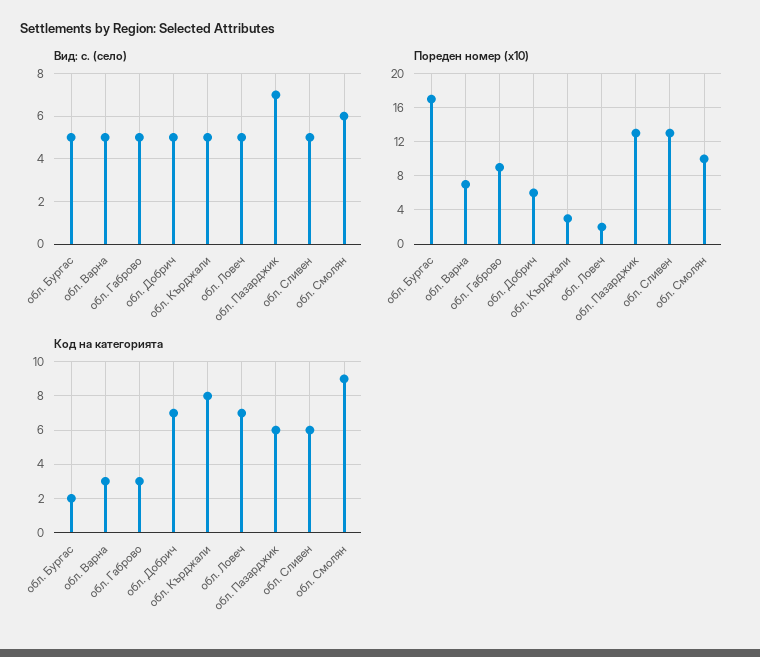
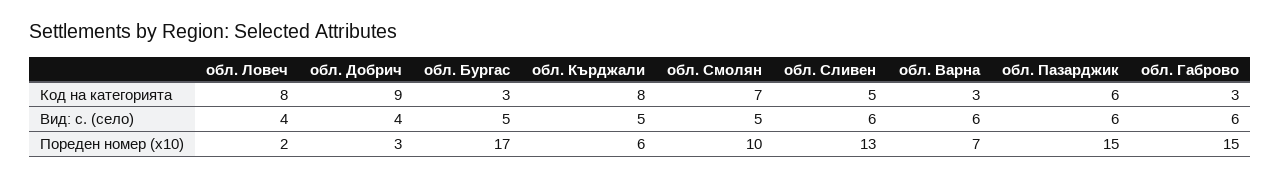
Вид: с. (село), обл. Варна: 5 -> 6
Вид: с. (село), обл. Габрово: 5 -> 6
Вид: с. (село), обл. Добрич: 5 -> 4
Вид: с. (село), обл. Ловеч: 5 -> 4
Вид: с. (село), обл. Пазарджик: 7 -> 6
Вид: с. (село), обл. Сливен: 5 -> 6
Вид: с. (село), обл. Смолян: 6 -> 5
Пореден номер (x10), обл. Габрово: 9 -> 15
Пореден номер (x10), обл. Добрич: 6 -> 3
Пореден номер (x10), обл. Кърджали: 3 -> 6
Пореден номер (x10), обл. Пазарджик: 13 -> 15
Код на категорията, обл. Бургас: 2 -> 3
Код на категорията, обл. Добрич: 7 -> 9
Код на категорията, обл. Ловеч: 7 -> 8
Код на категорията, обл. Сливен: 6 -> 5
Код на категорията, обл. Смолян: 9 -> 7

